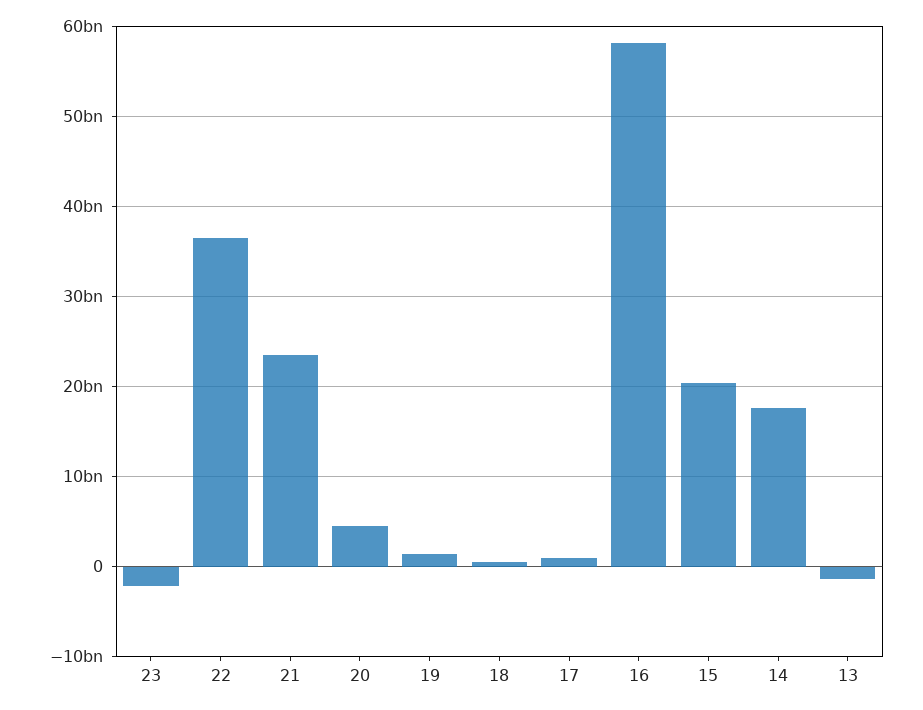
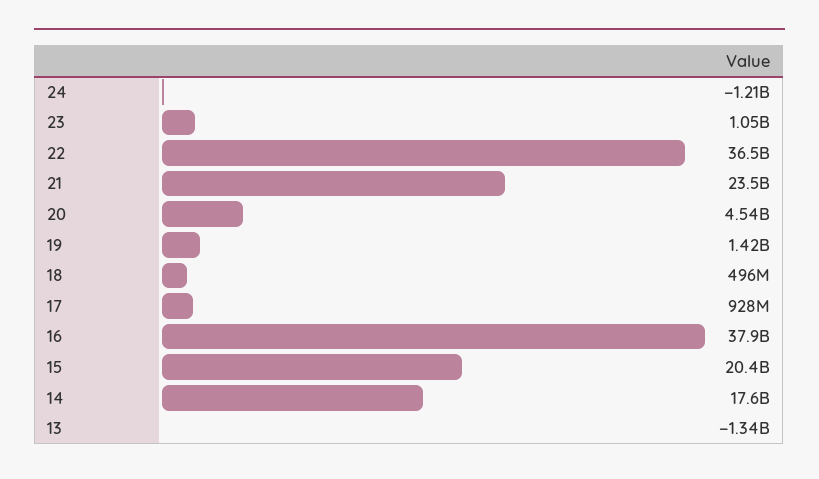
23: -2000000000 -> 1050000000
16: 58000000000 -> 37900000000
24: none -> -1210000000

